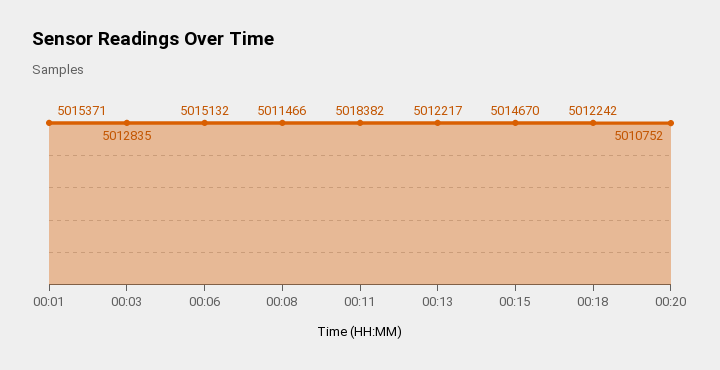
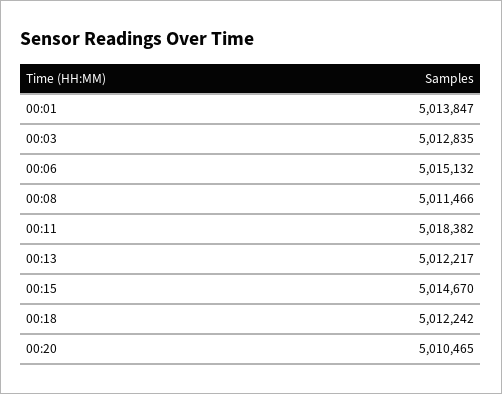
00:01: 5015371 -> 5013847
00:20: 5010752 -> 5010465

